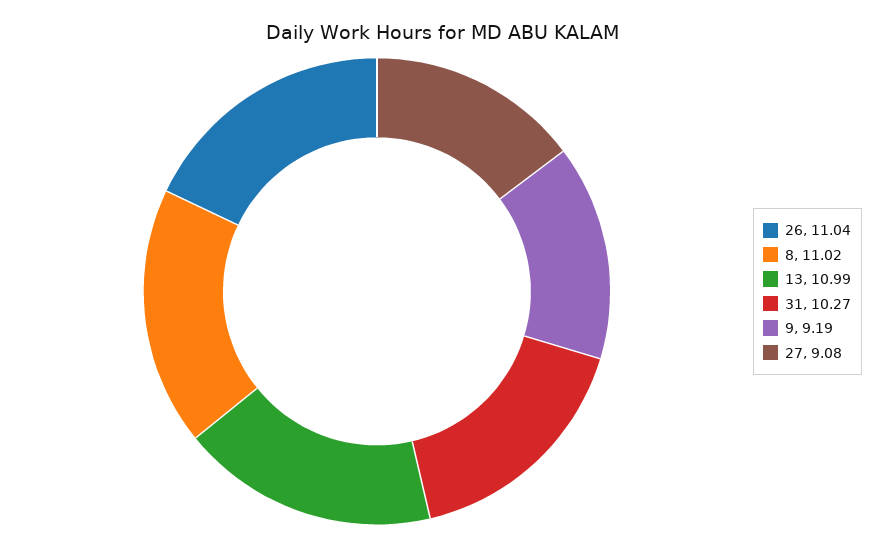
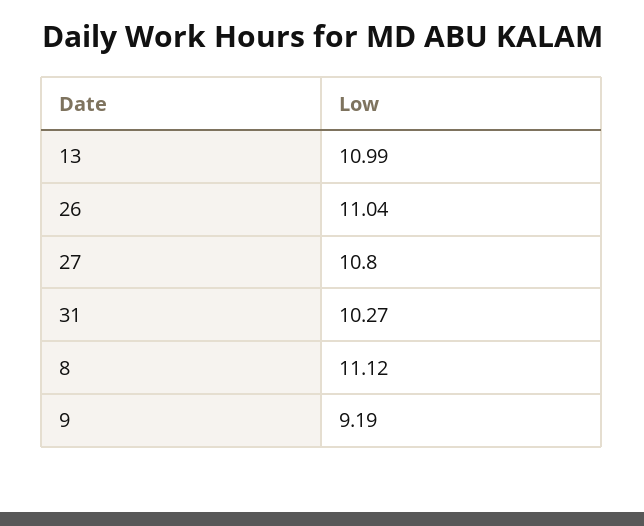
8: 11.02 -> 11.12
27: 9.08 -> 10.8

